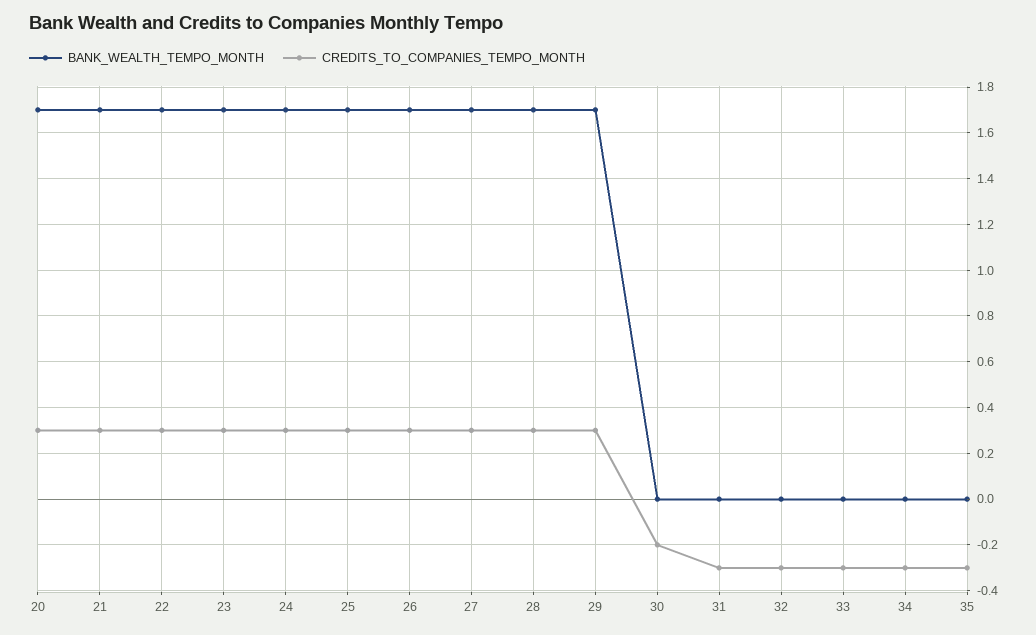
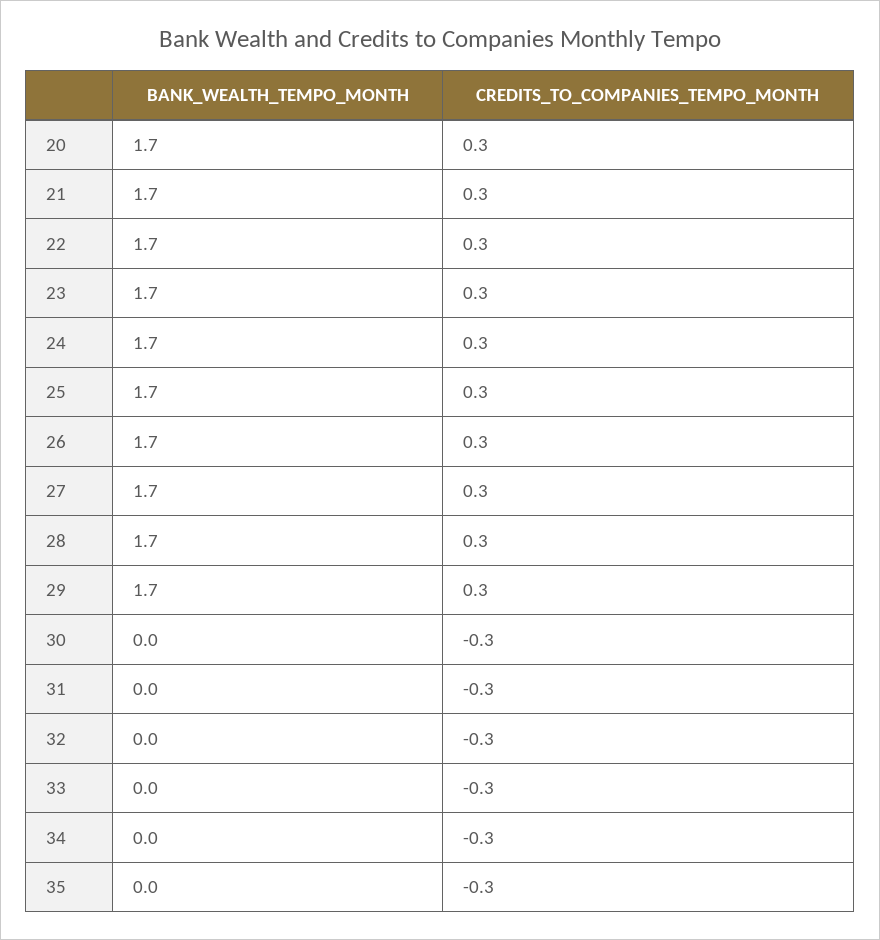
CREDITS_TO_COMPANIES_TEMPO_MONTH, 30: -0.2 -> -0.3

